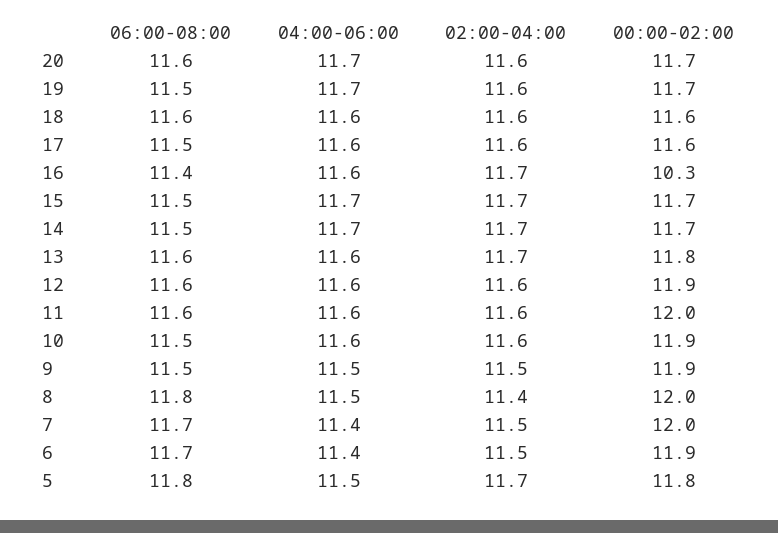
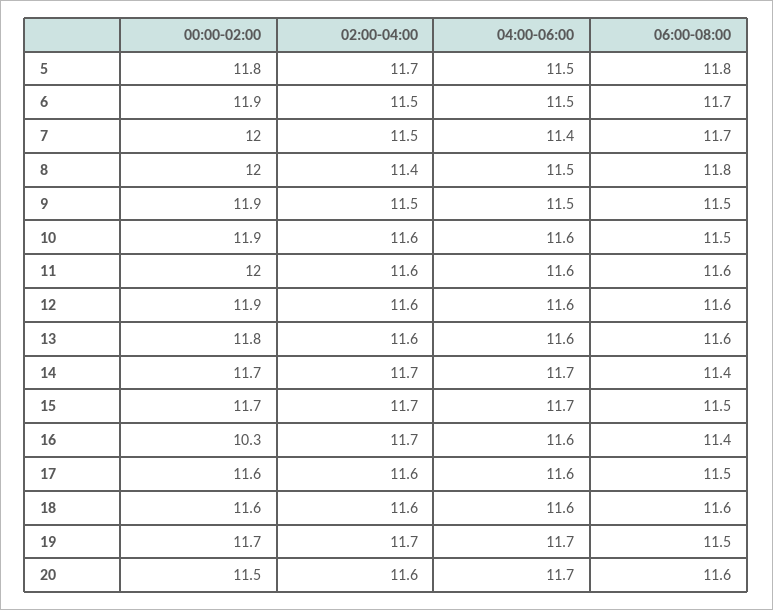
00:00-02:00, 20: 11.7 -> 11.5
02:00-04:00, 19: 11.6 -> 11.7
06:00-08:00, 14: 11.5 -> 11.4
02:00-04:00, 13: 11.7 -> 11.6
04:00-06:00, 6: 11.4 -> 11.5

